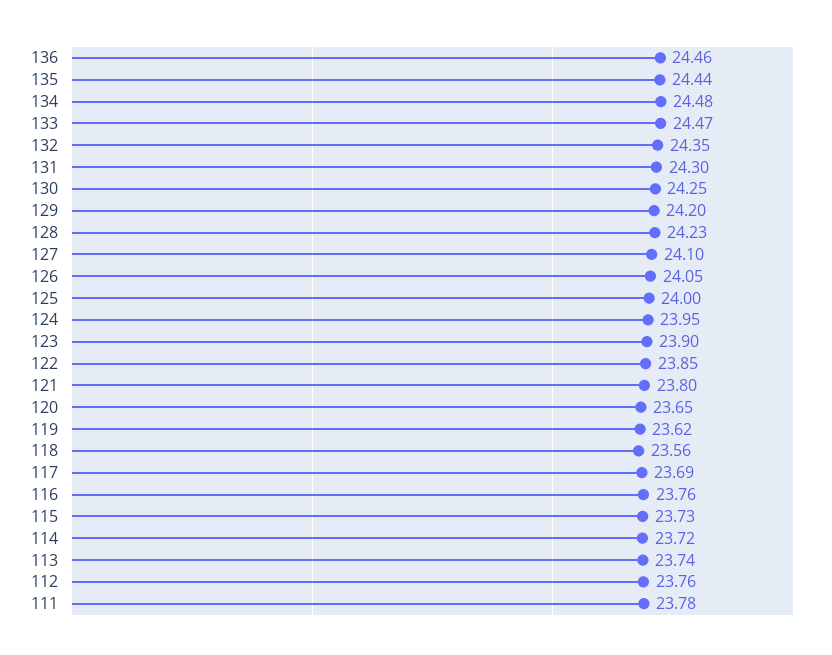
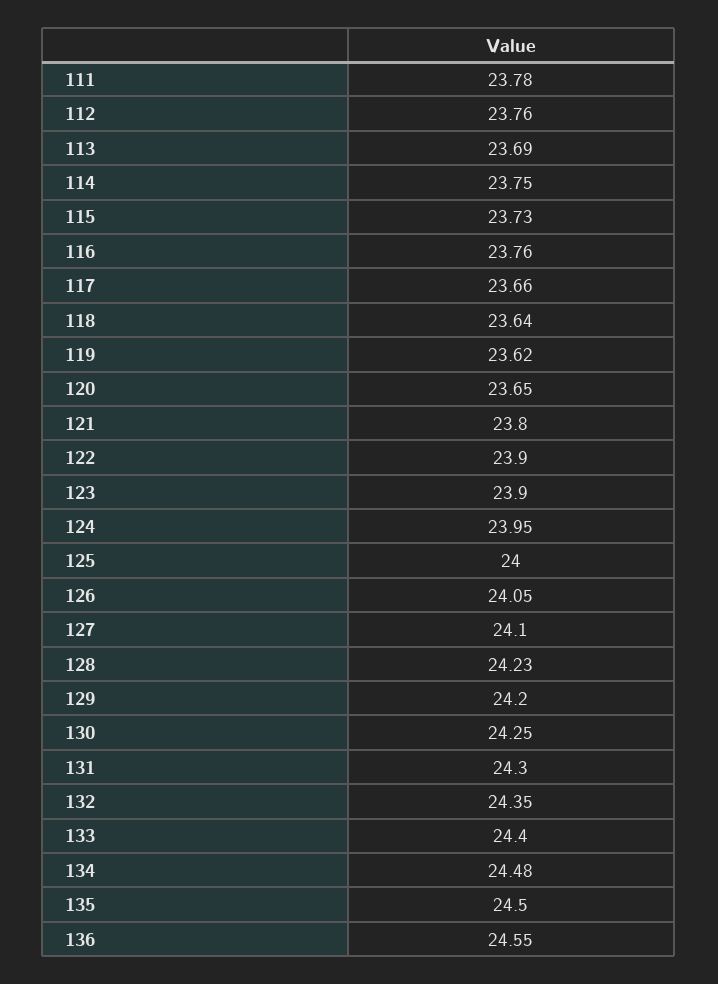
136: 24.46 -> 24.55
135: 24.44 -> 24.5
133: 24.47 -> 24.4
122: 23.85 -> 23.9
118: 23.56 -> 23.64
117: 23.69 -> 23.66
114: 23.72 -> 23.75
113: 23.74 -> 23.69

